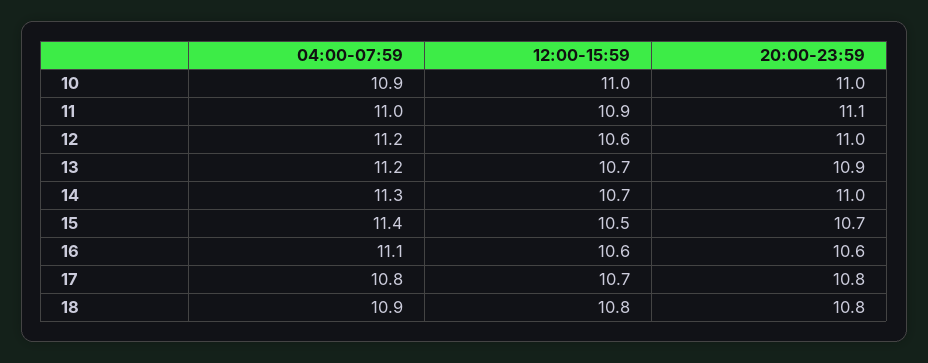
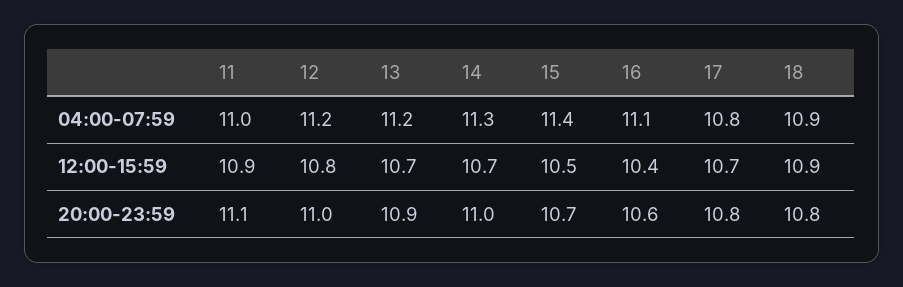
04:00-07:59, 10: 10.9 -> none
12:00-15:59, 10: 11 -> none
20:00-23:59, 10: 11 -> none
12:00-15:59, 12: 10.6 -> 10.8
12:00-15:59, 16: 10.6 -> 10.4
12:00-15:59, 18: 10.8 -> 10.9

